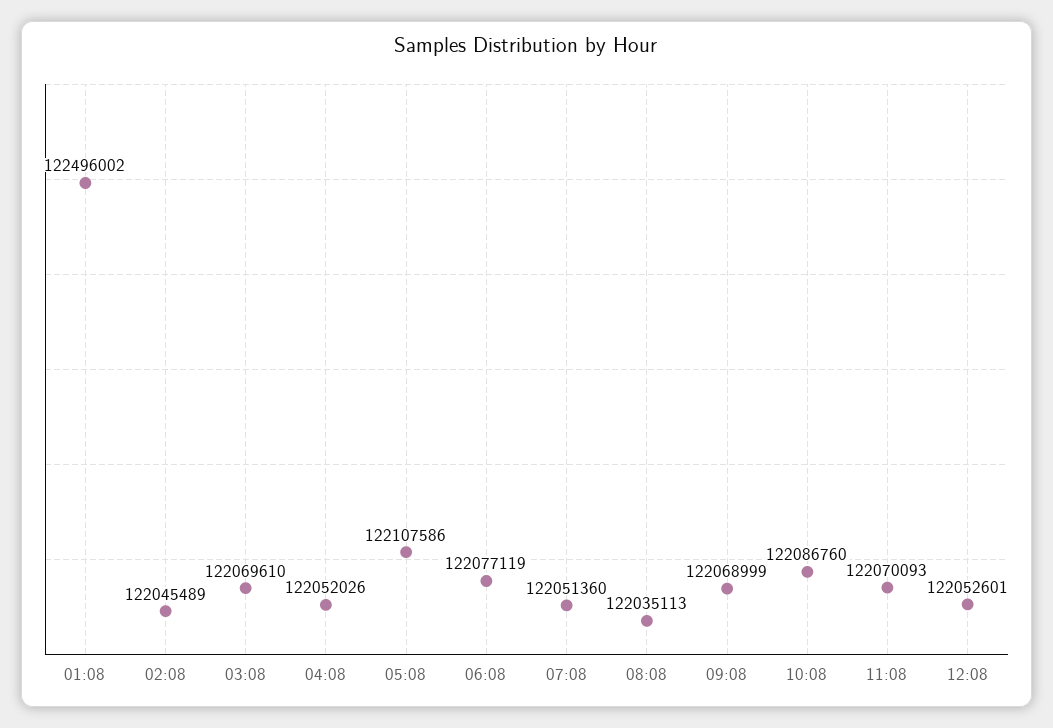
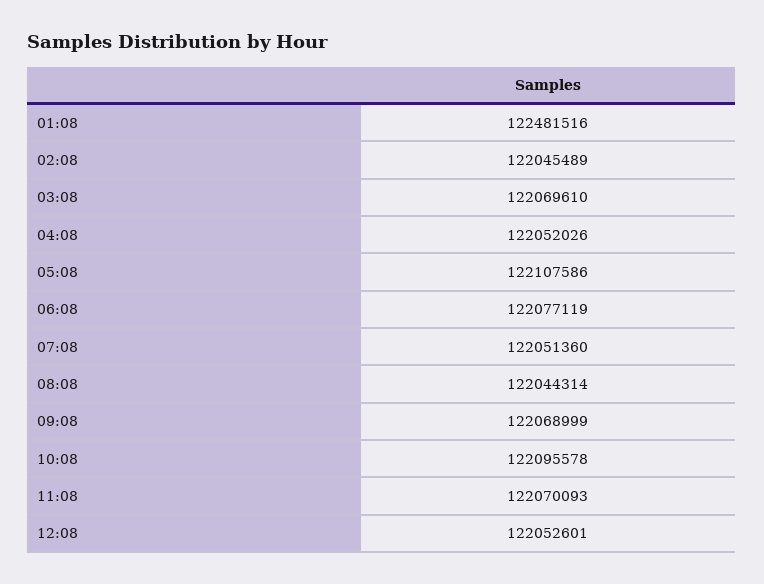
01:08: 122496002 -> 122481516
08:08: 122035113 -> 122044314
10:08: 122086760 -> 122095578

